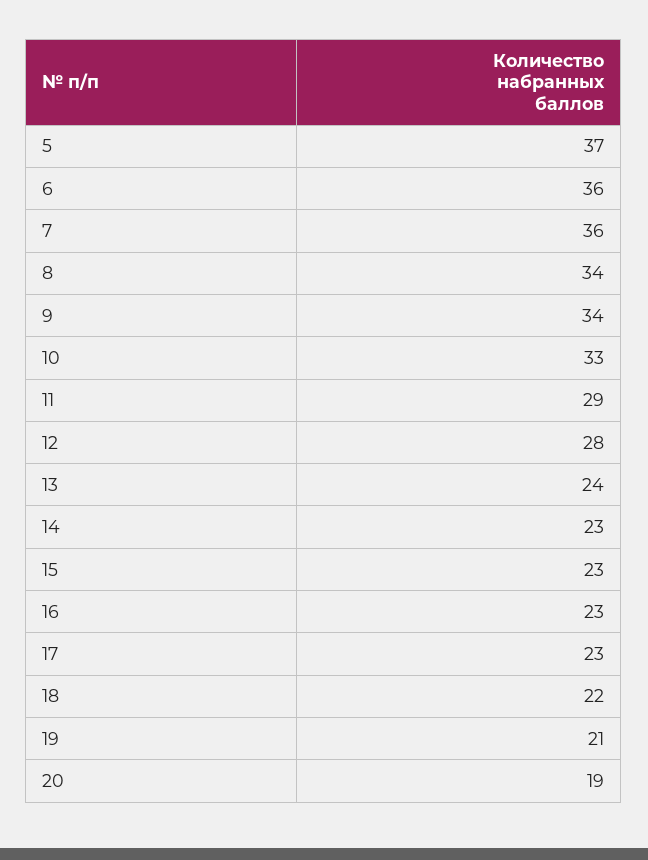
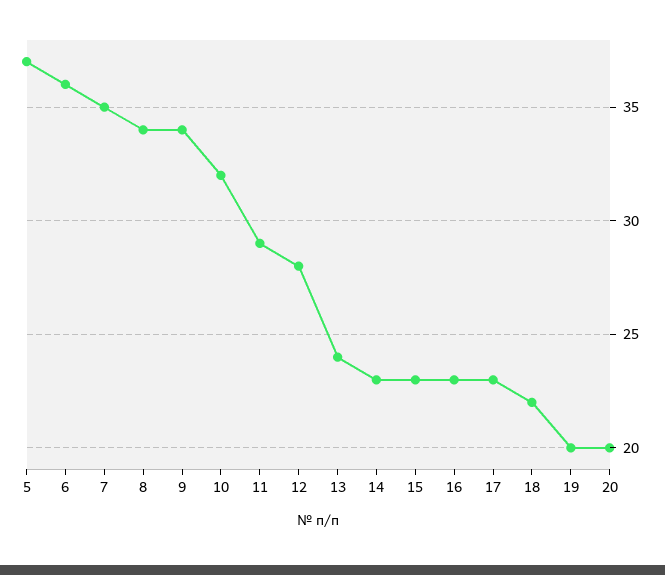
7: 36 -> 35
10: 33 -> 32
19: 21 -> 20
20: 19 -> 20

